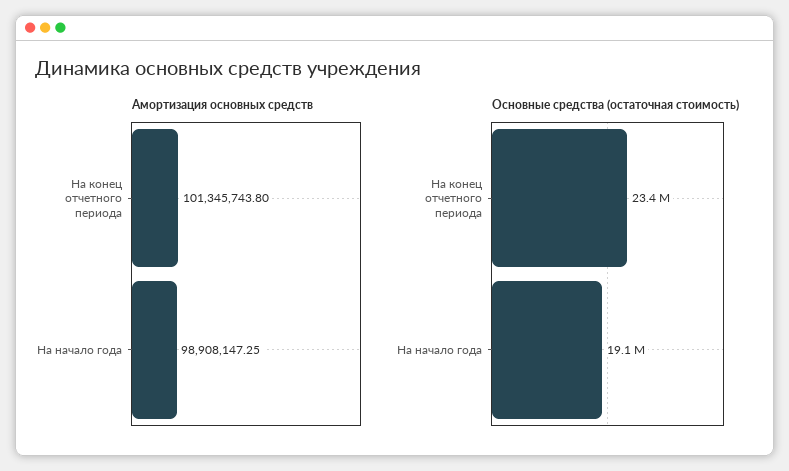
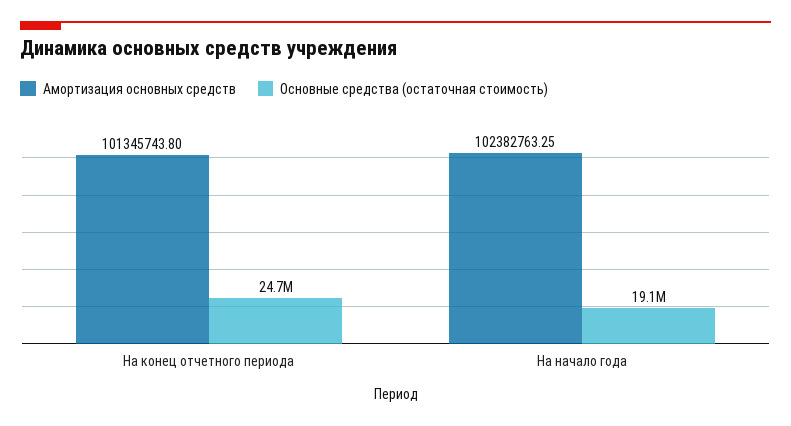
Амортизация основных средств, На начало года: 98908147.25 -> 102382763.25
Основные средства (остаточная стоимость), На конец отчетного периода: 23400000 -> 24700000

